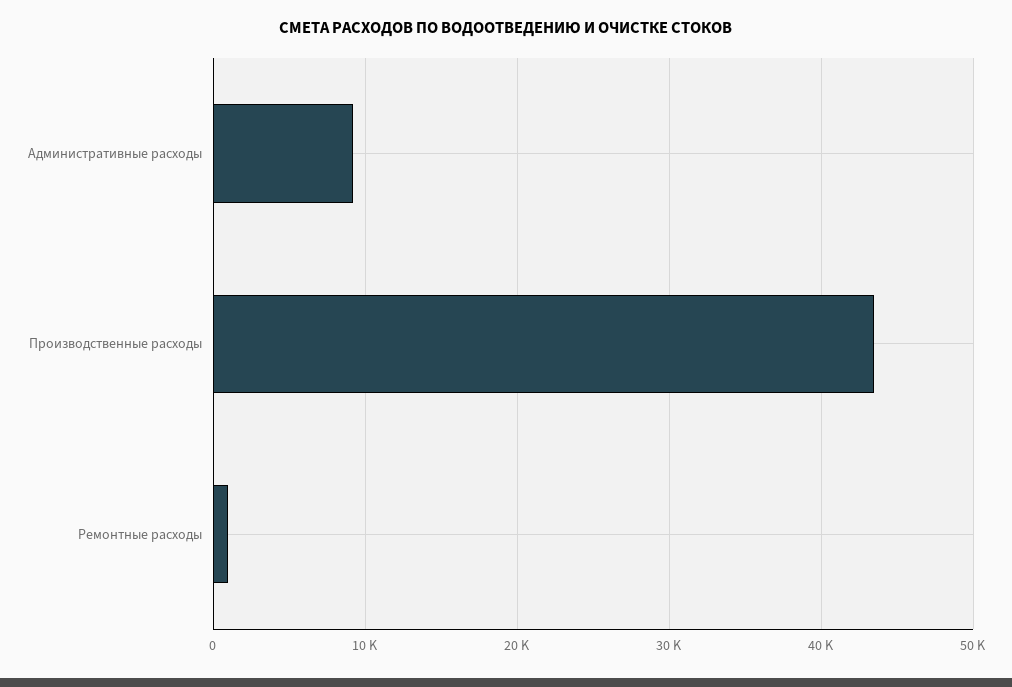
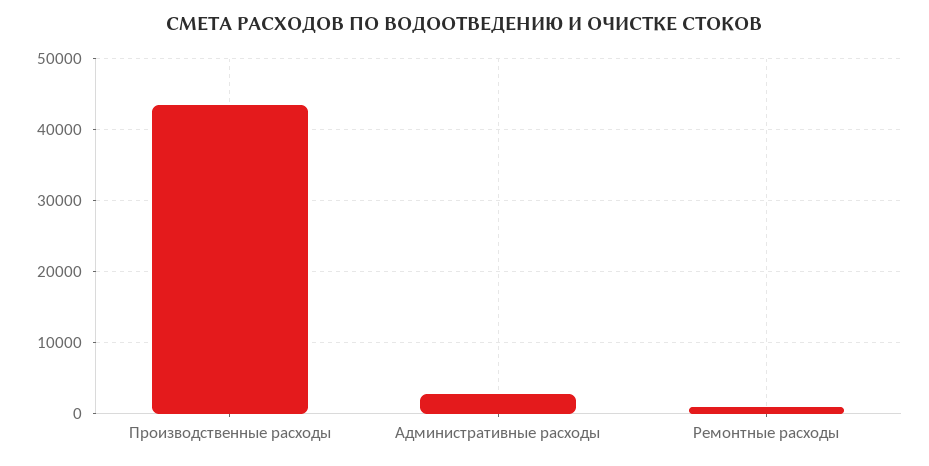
Административные расходы: 9000 -> 3000

